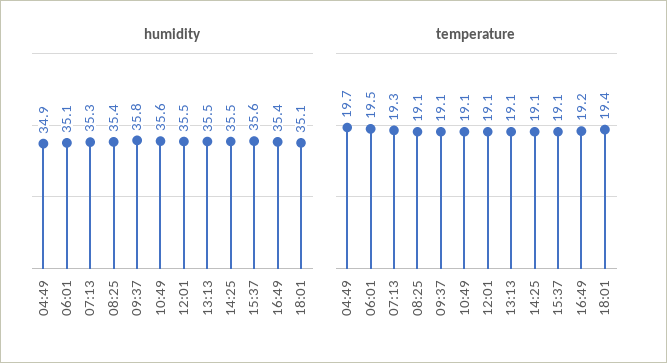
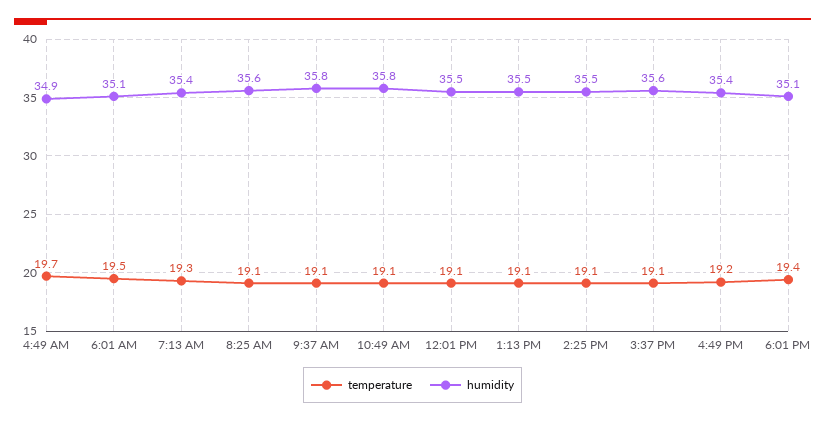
humidity, 07:13: 35.3 -> 35.4
humidity, 08:25: 35.4 -> 35.6
humidity, 10:49: 35.6 -> 35.8

